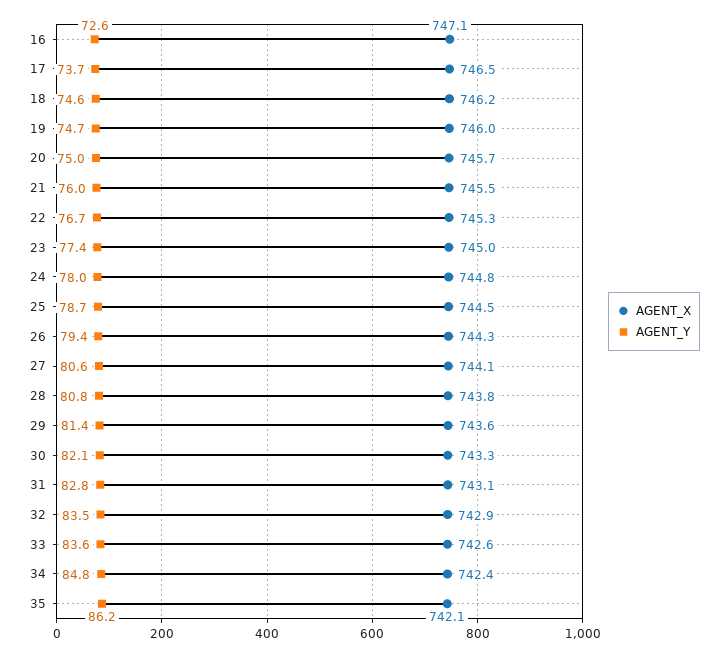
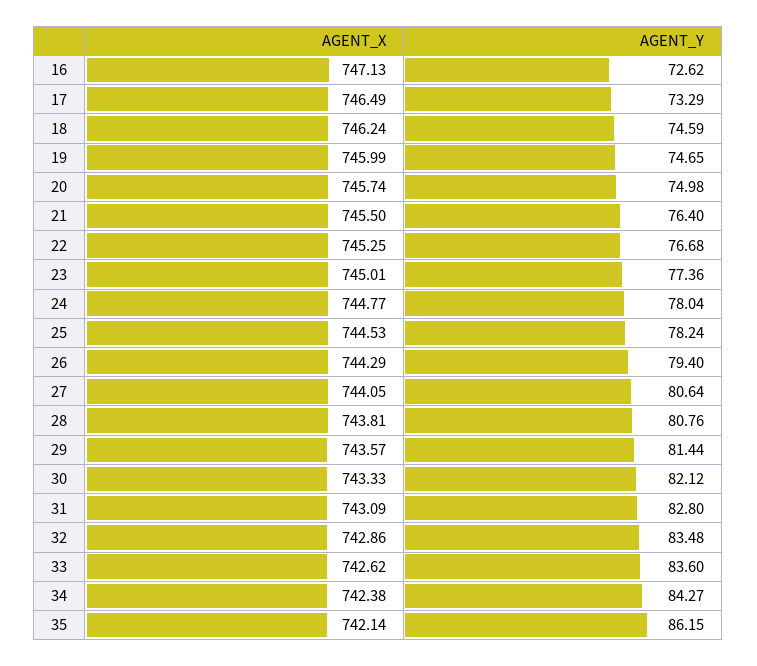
AGENT_Y, 17: 73.7 -> 73.29
AGENT_Y, 21: 76 -> 76.4
AGENT_Y, 25: 78.7 -> 78.24
AGENT_Y, 34: 84.8 -> 84.27

